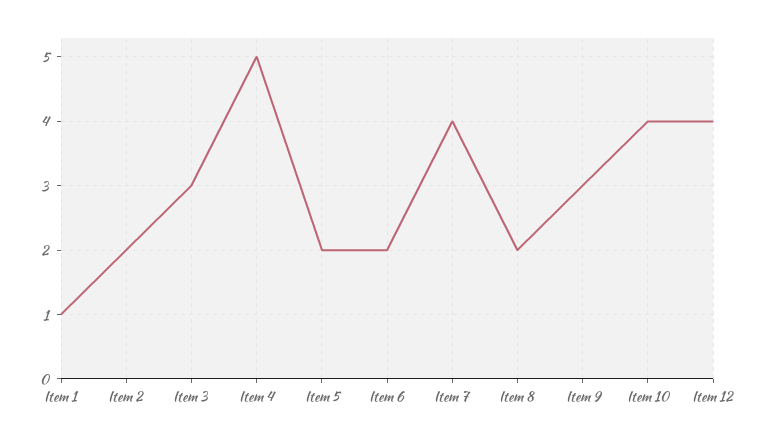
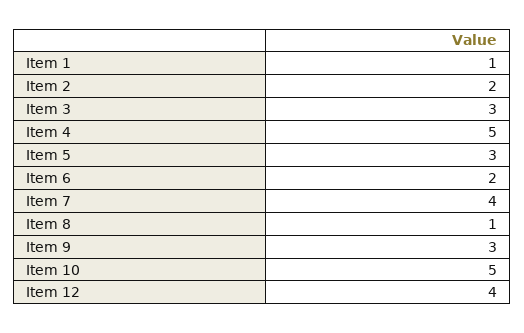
Item 5: 2 -> 3
Item 8: 2 -> 1
Item 10: 4 -> 5

